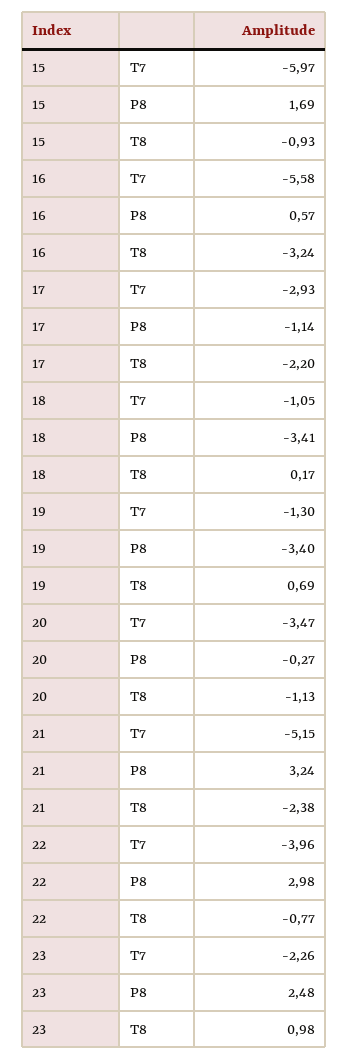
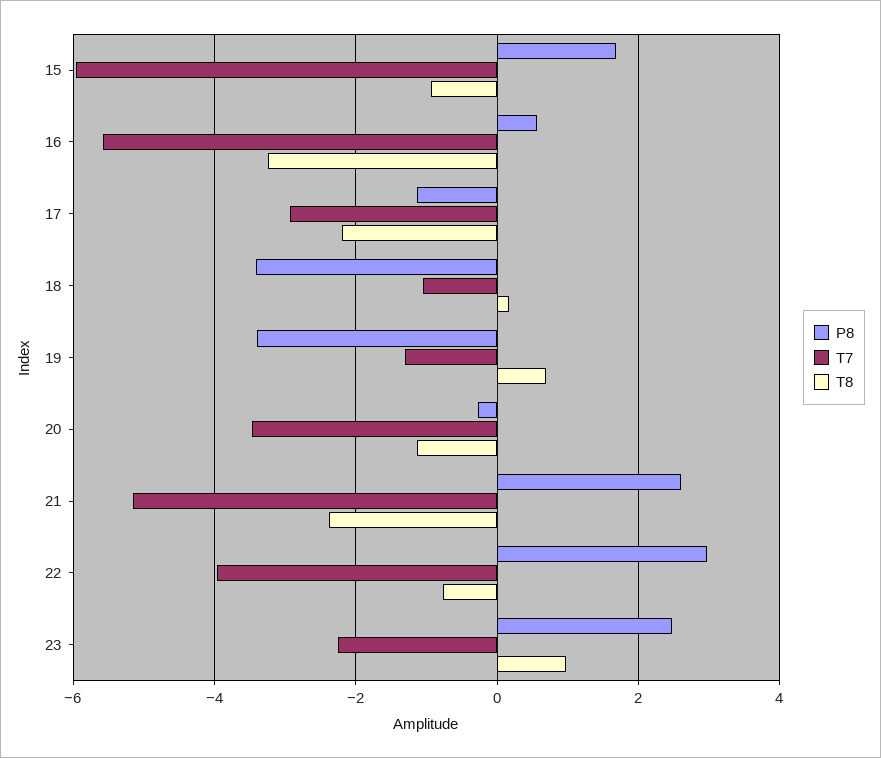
P8, 21: 3.24 -> 2.6

